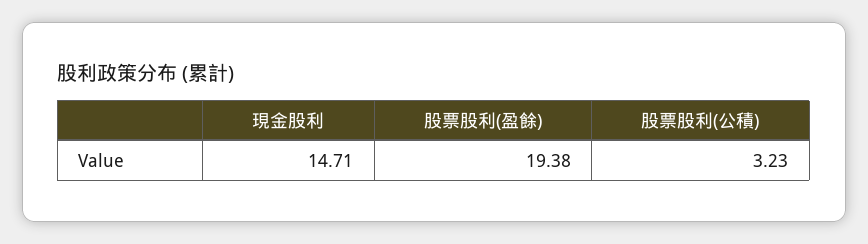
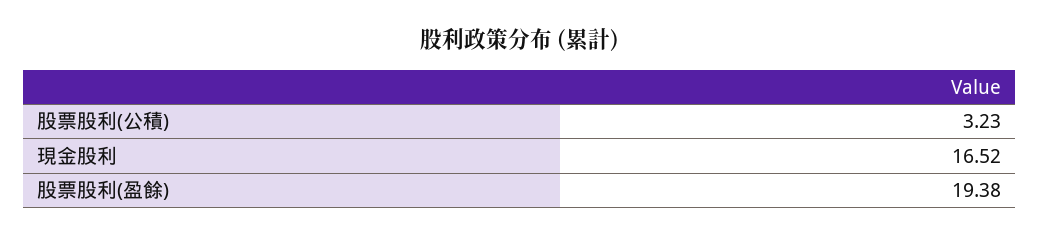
現金股利: 14.71 -> 16.52

